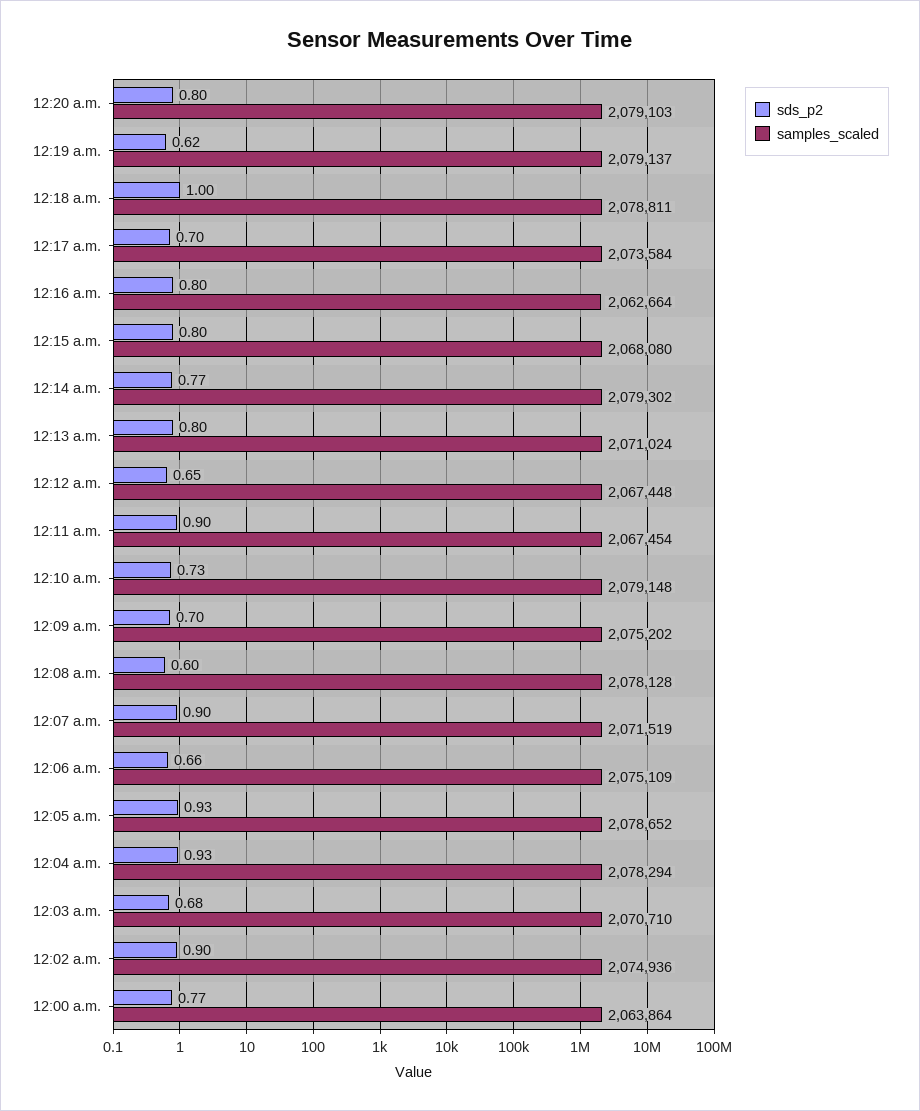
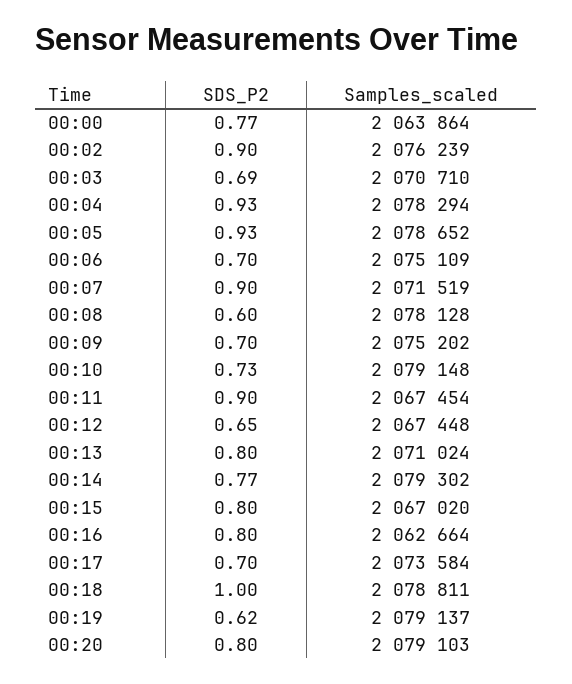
samples_scaled, 12:15 a.m.: 2068080 -> 2067020
sds_p2, 12:06 a.m.: 0.66 -> 0.7
sds_p2, 12:03 a.m.: 0.68 -> 0.69
samples_scaled, 12:02 a.m.: 2074936 -> 2076239

